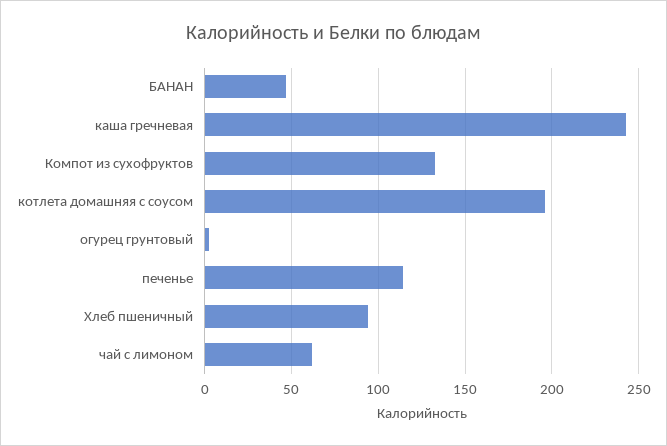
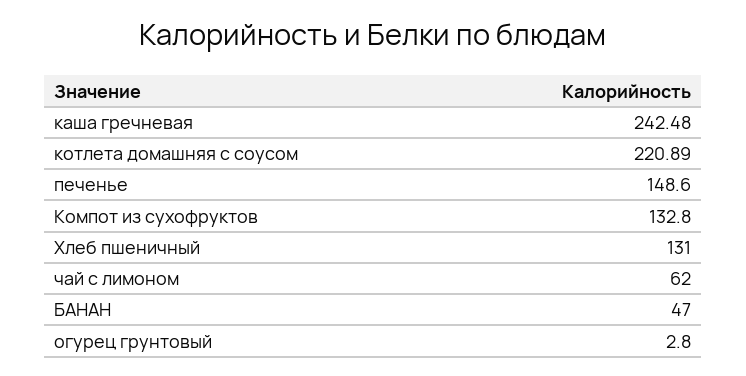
котлета домашняя с соусом: 195 -> 220.89
печенье: 115 -> 148.6
Хлеб пшеничный: 95 -> 131

